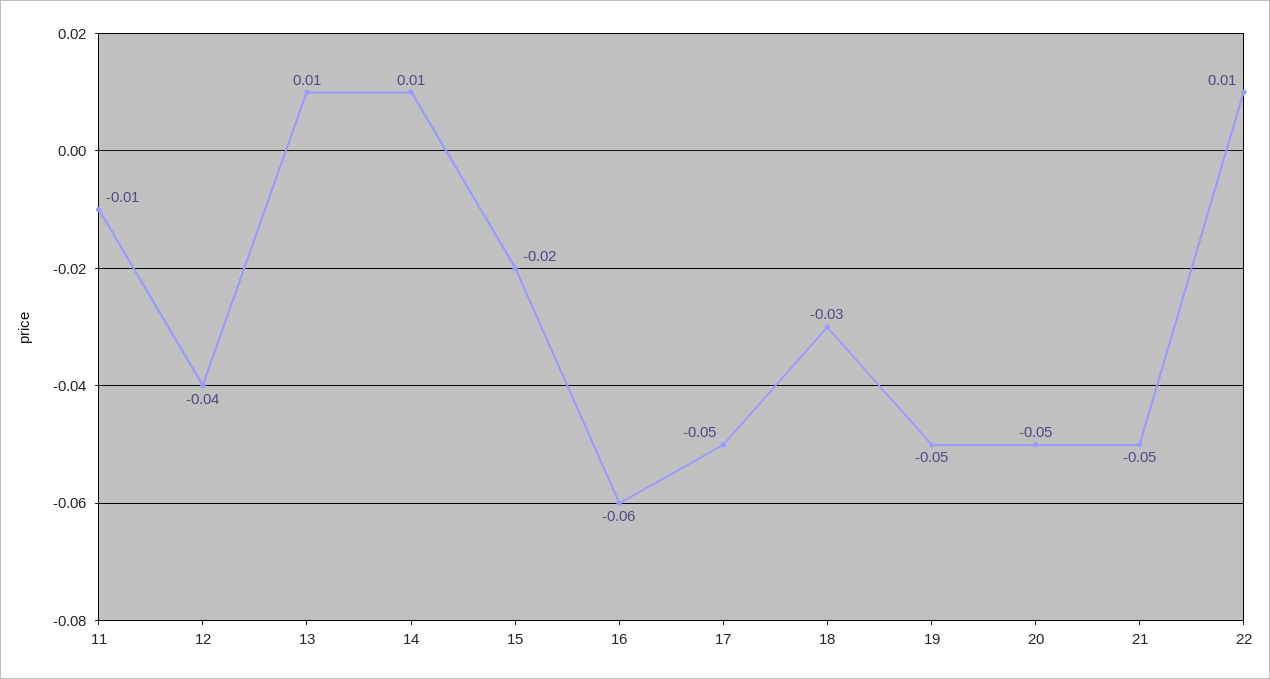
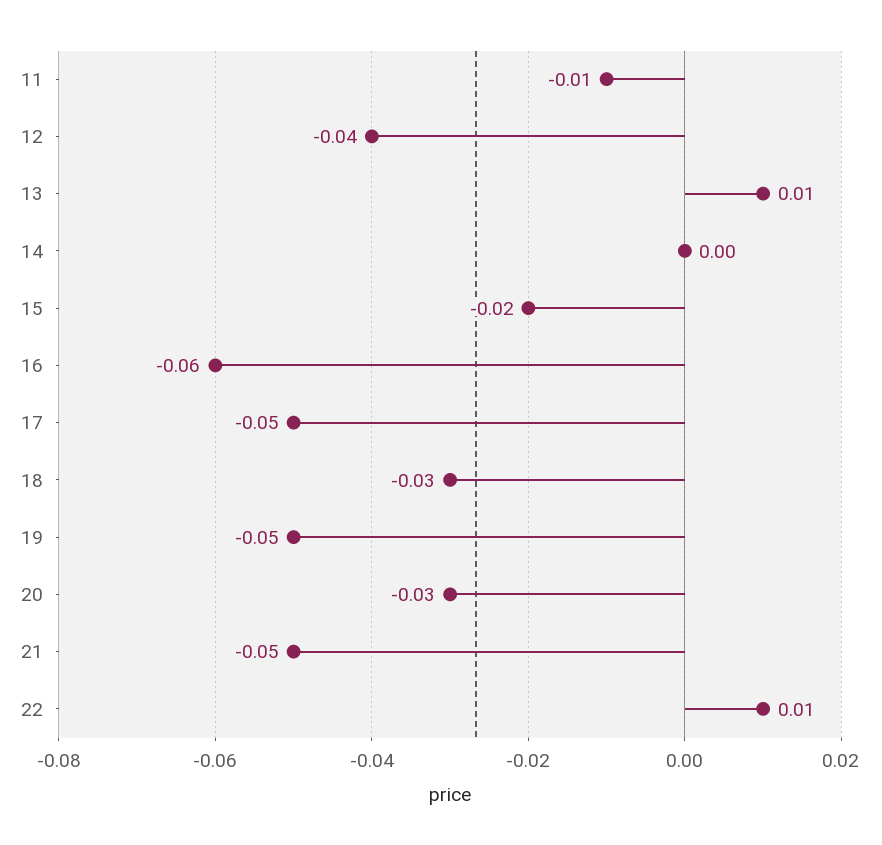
14: 0.01 -> 0
20: -0.05 -> -0.03

